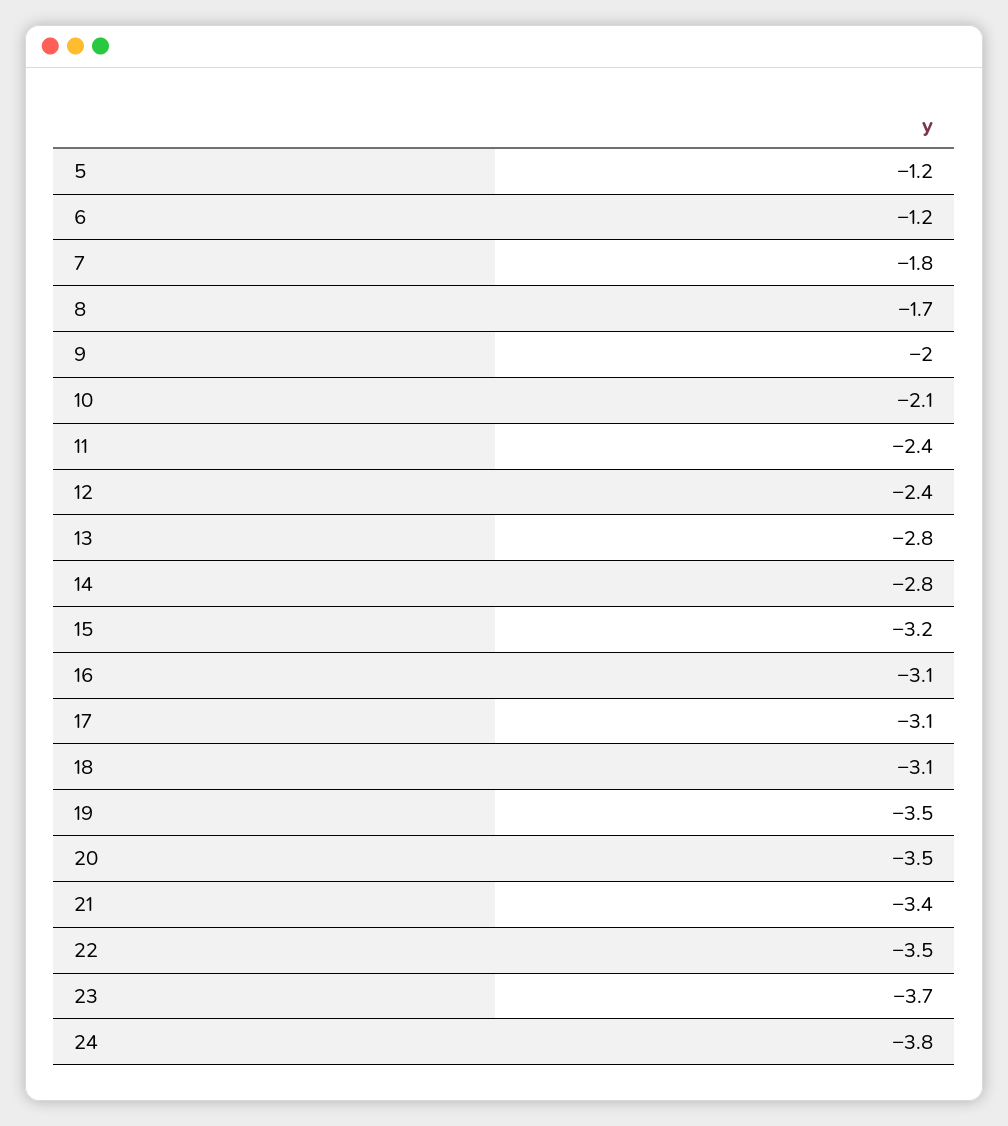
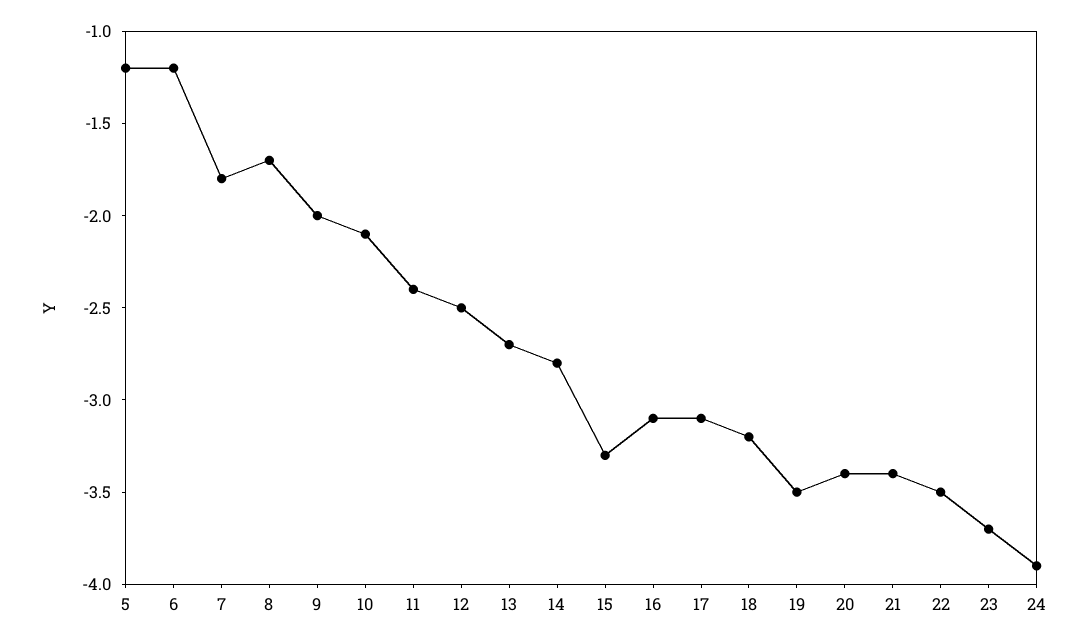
12: -2.4 -> -2.5
13: -2.8 -> -2.7
15: -3.2 -> -3.3
18: -3.1 -> -3.2
20: -3.5 -> -3.4
24: -3.8 -> -3.9

